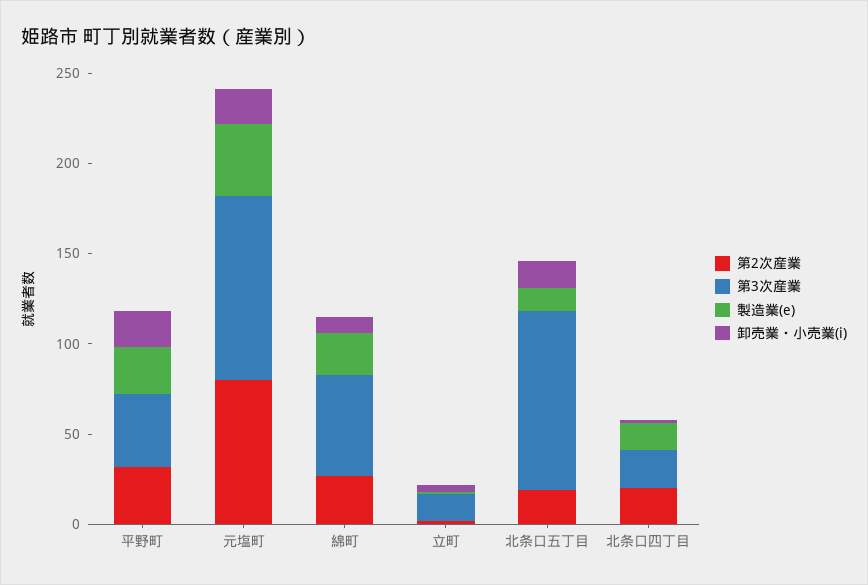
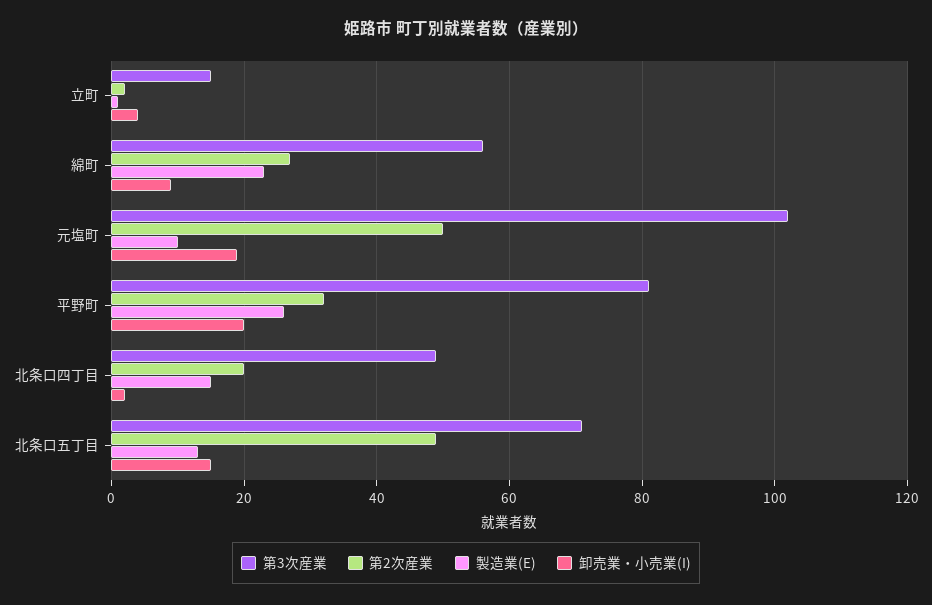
第3次産業, 平野町: 40 -> 80
第2次産業, 元塩町: 80 -> 50
製造業(e), 元塩町: 40 -> 10
第2次産業, 北条口五丁目: 20 -> 50
第3次産業, 北条口五丁目: 100 -> 70
第3次産業, 北条口四丁目: 20 -> 50

